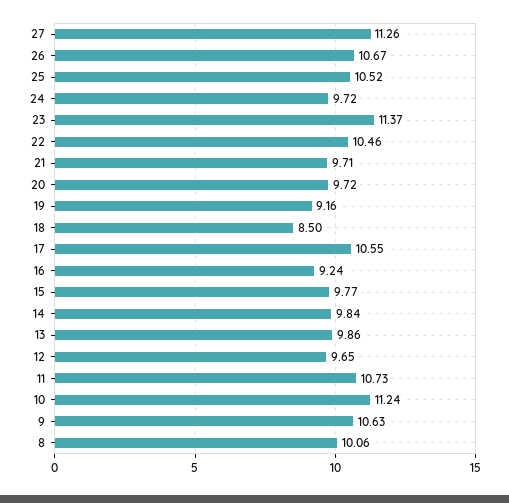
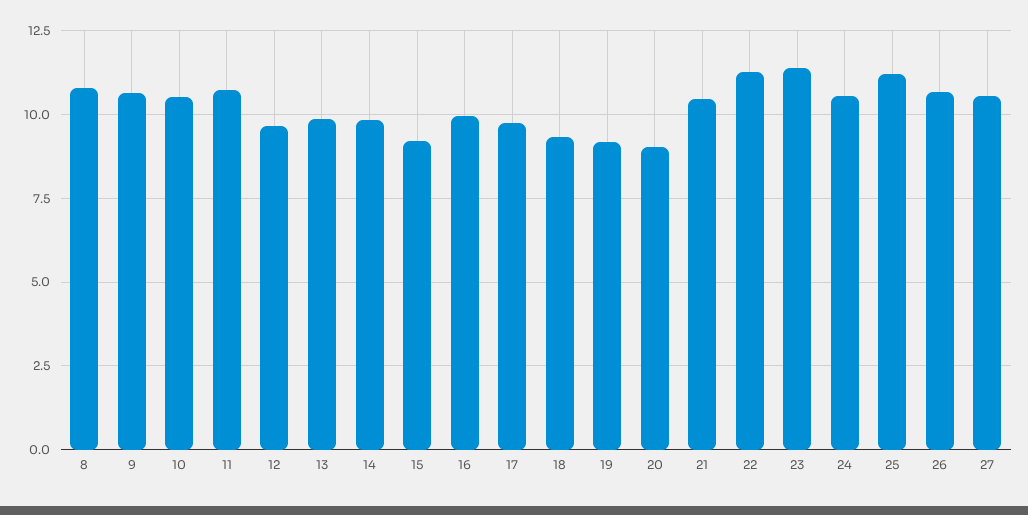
27: 11.26 -> 10.5
25: 10.52 -> 11.25
24: 9.72 -> 10.5
22: 10.46 -> 11.25
21: 9.71 -> 10.5
20: 9.72 -> 9
18: 8.5 -> 9.25
17: 10.55 -> 9.75
16: 9.24 -> 10
15: 9.77 -> 9.25
10: 11.24 -> 10.5
8: 10.06 -> 10.75

